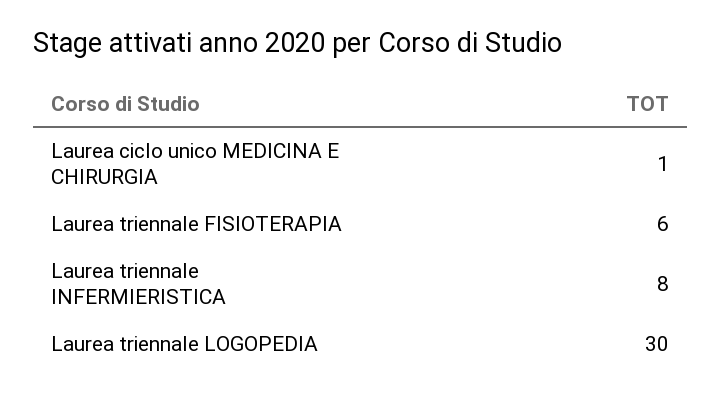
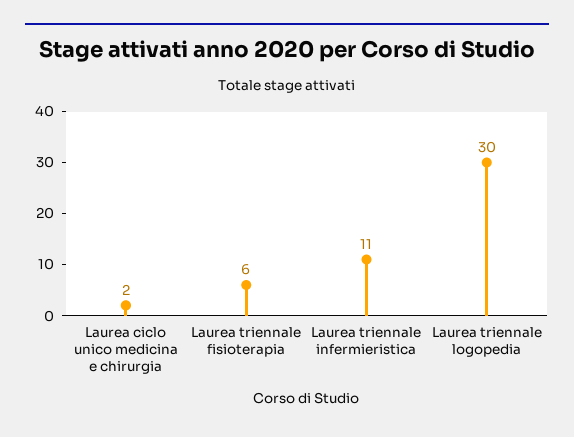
Laurea ciclo unico MEDICINA E CHIRURGIA: 1 -> 2
Laurea triennale INFERMIERISTICA: 8 -> 11

